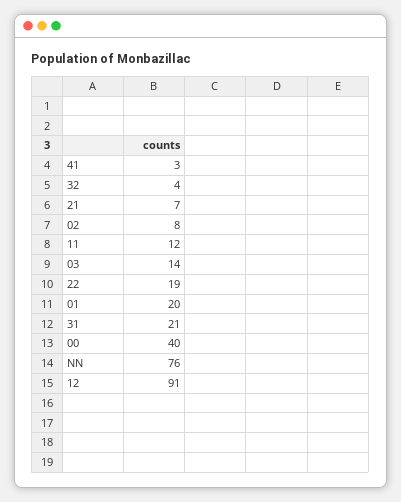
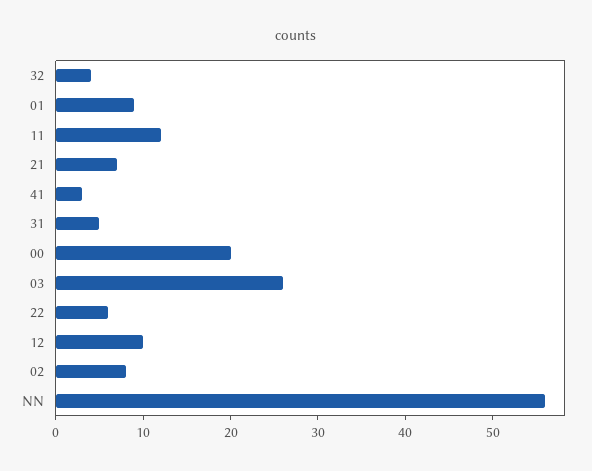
03: 14 -> 26
22: 19 -> 6
01: 20 -> 9
31: 21 -> 5
00: 40 -> 20
NN: 76 -> 56
12: 91 -> 10

